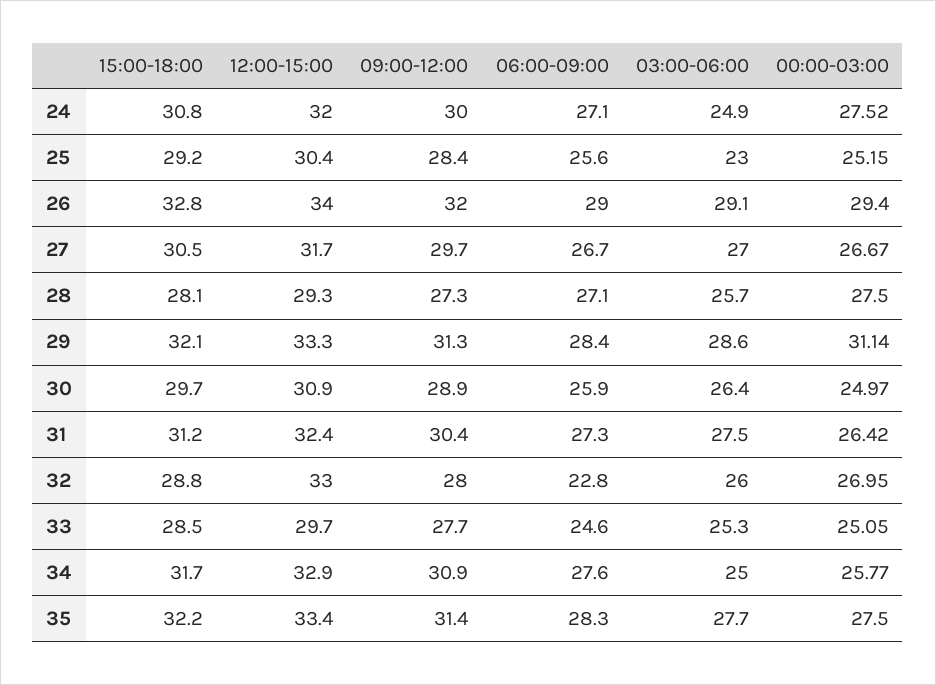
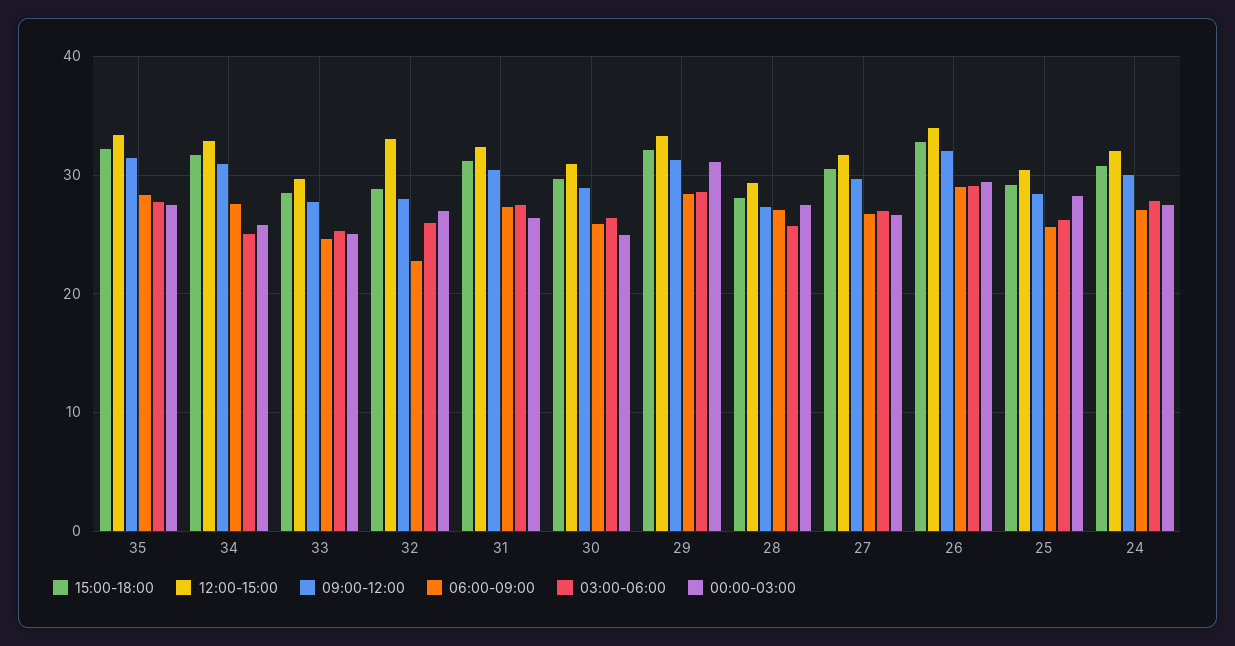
03:00-06:00, 24: 24.9 -> 28
03:00-06:00, 25: 23 -> 26
00:00-03:00, 25: 25.15 -> 28

